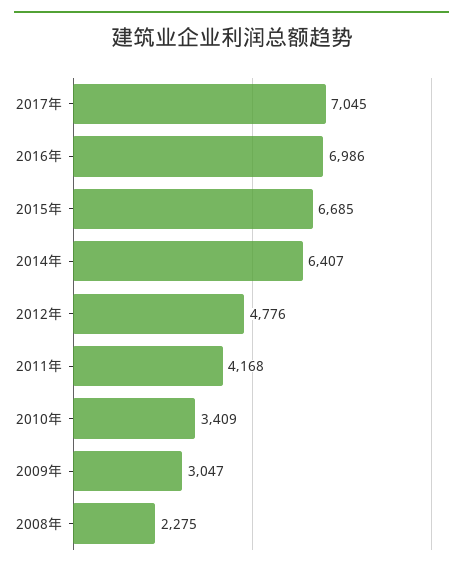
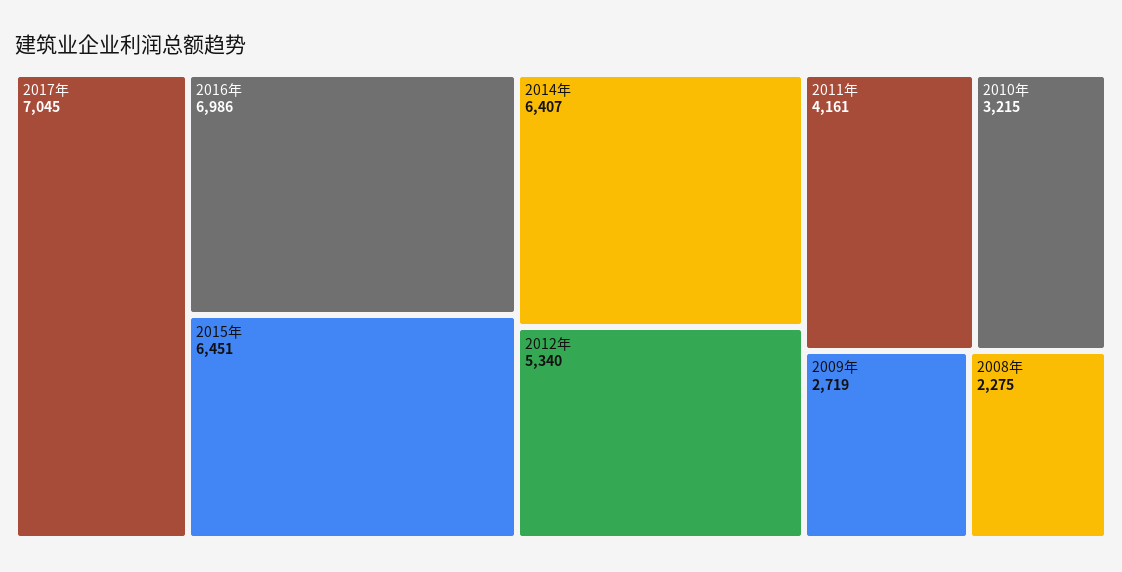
2015年: 6685 -> 6451
2012年: 4776 -> 5340
2011年: 4168 -> 4161
2010年: 3409 -> 3215
2009年: 3047 -> 2719

